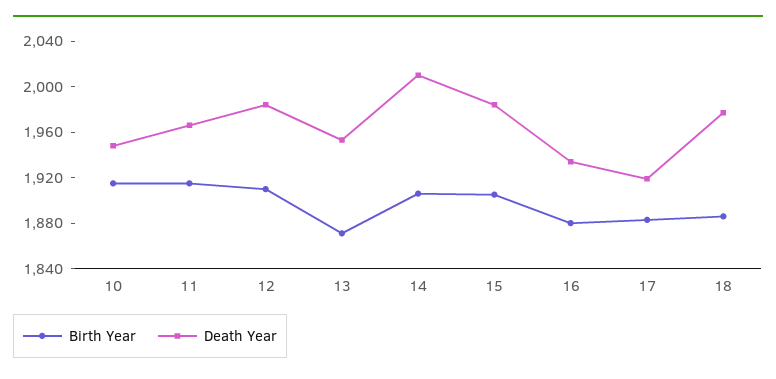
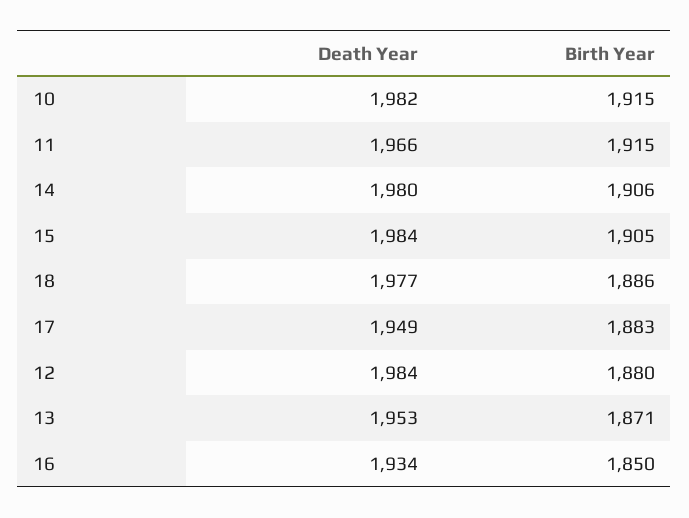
Death Year, 10: 1950 -> 1982
Birth Year, 12: 1910 -> 1880
Death Year, 14: 2010 -> 1980
Birth Year, 16: 1880 -> 1850
Death Year, 17: 1920 -> 1949

